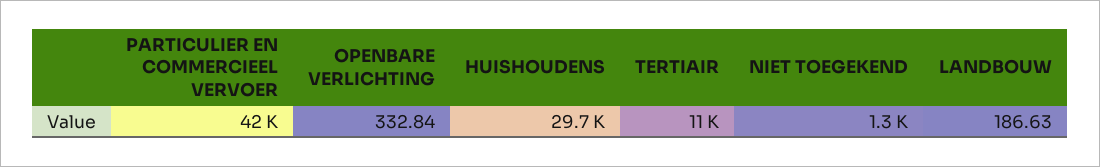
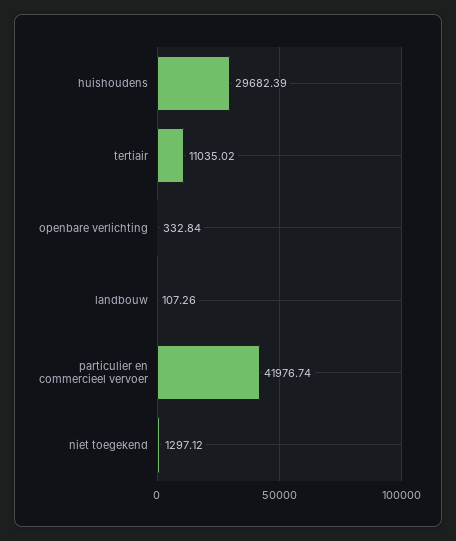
LANDBOUW: 186.63 -> 107.26

